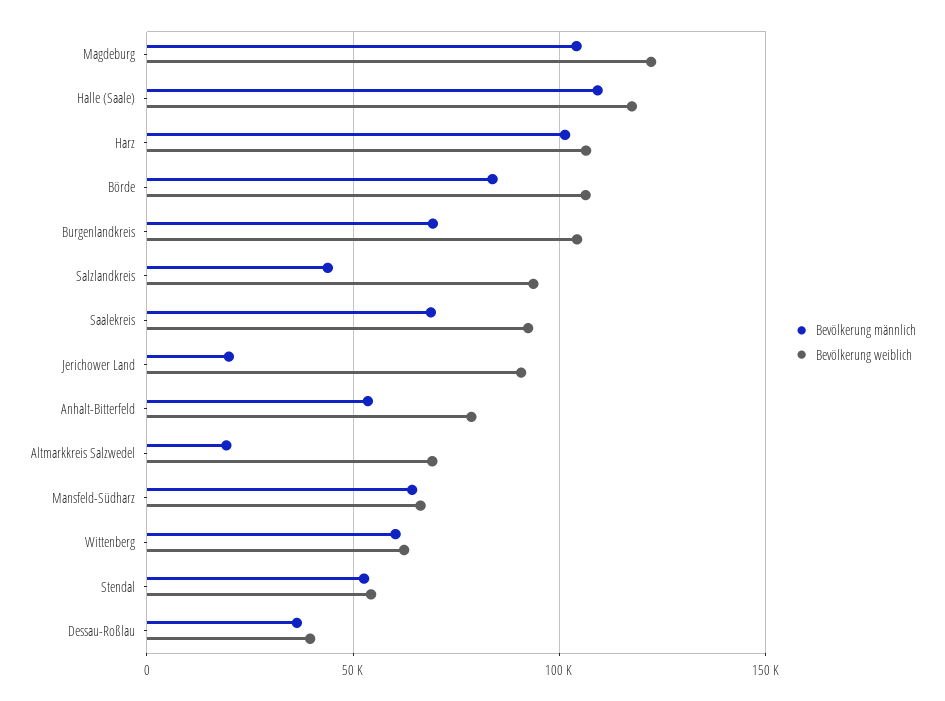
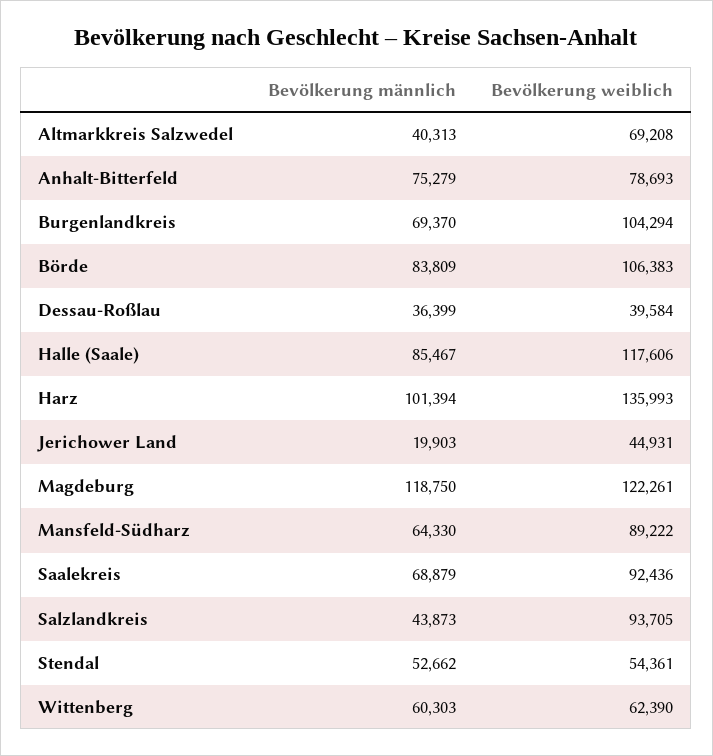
Bevölkerung männlich, Magdeburg: 105000 -> 118750
Bevölkerung männlich, Halle (Saale): 110000 -> 85467
Bevölkerung weiblich, Harz: 105000 -> 135993
Bevölkerung weiblich, Jerichower Land: 90000 -> 44931
Bevölkerung männlich, Anhalt-Bitterfeld: 55000 -> 75279
Bevölkerung männlich, Altmarkkreis Salzwedel: 20000 -> 40313
Bevölkerung weiblich, Mansfeld-Südharz: 65000 -> 89222

